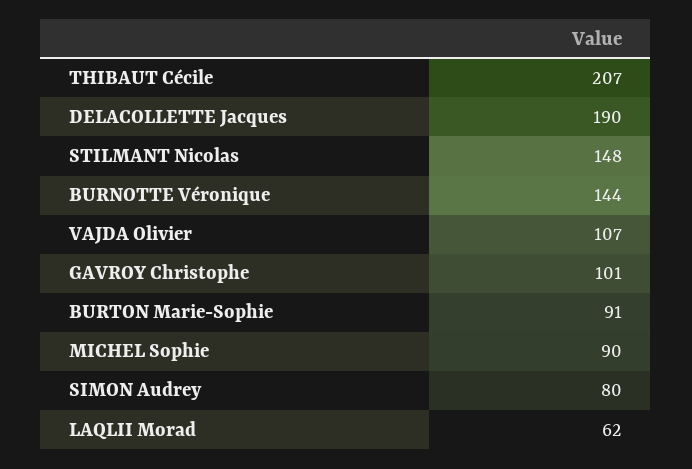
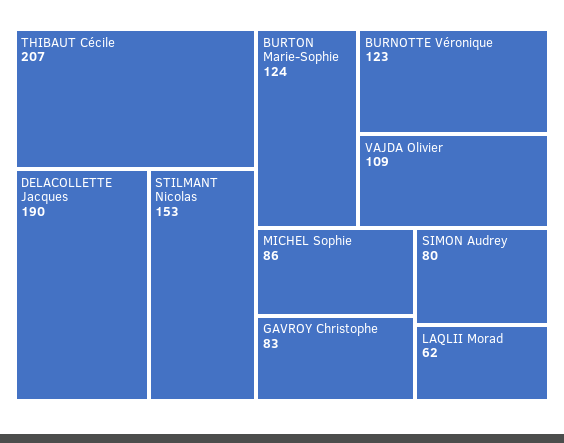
STILMANT Nicolas: 148 -> 153
BURNOTTE Véronique: 144 -> 123
VAJDA Olivier: 107 -> 109
GAVROY Christophe: 101 -> 83
BURTON Marie-Sophie: 91 -> 124
MICHEL Sophie: 90 -> 86

